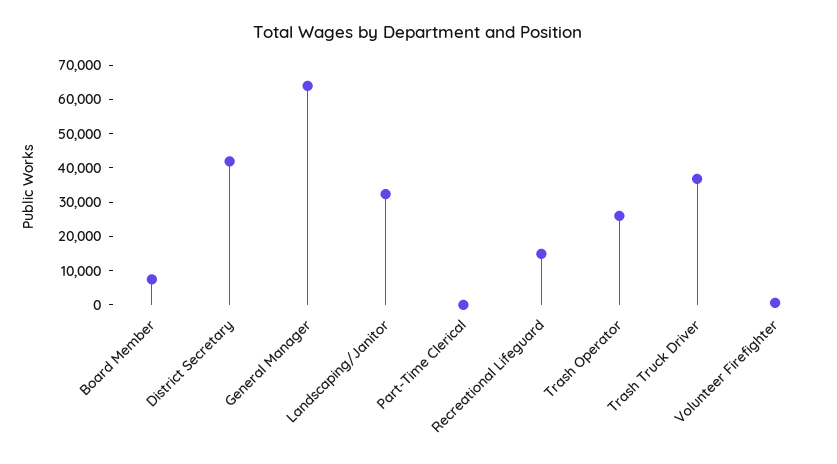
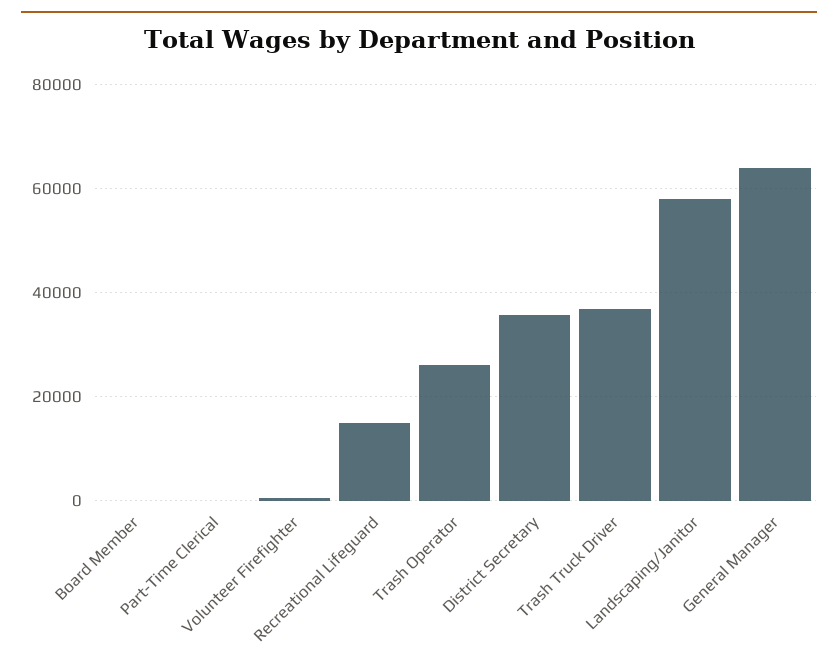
Board Member: 7500 -> 0
District Secretary: 42500 -> 36000
Landscaping/Janitor: 32500 -> 58000

